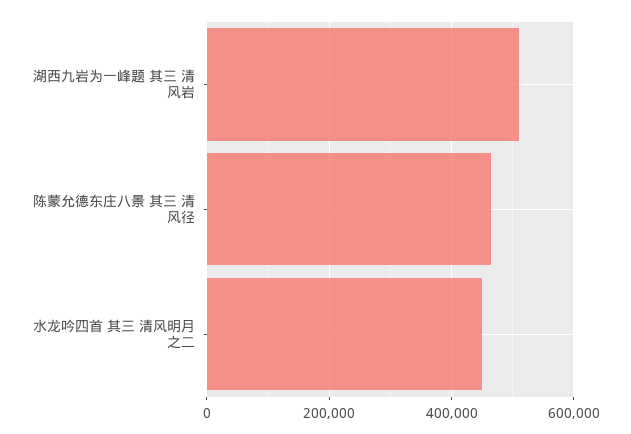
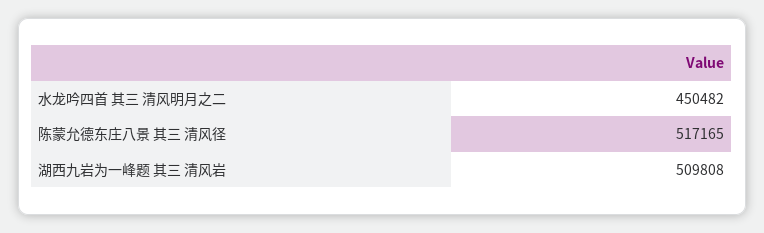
陈蒙允德东庄八景 其三 清风径: 460000 -> 517165

